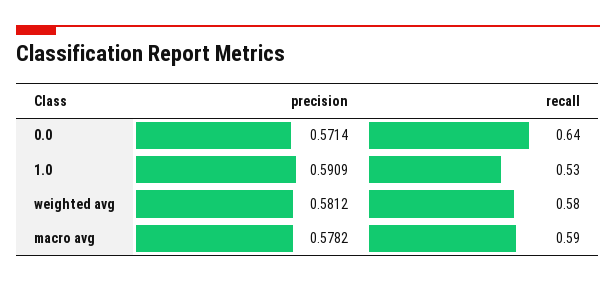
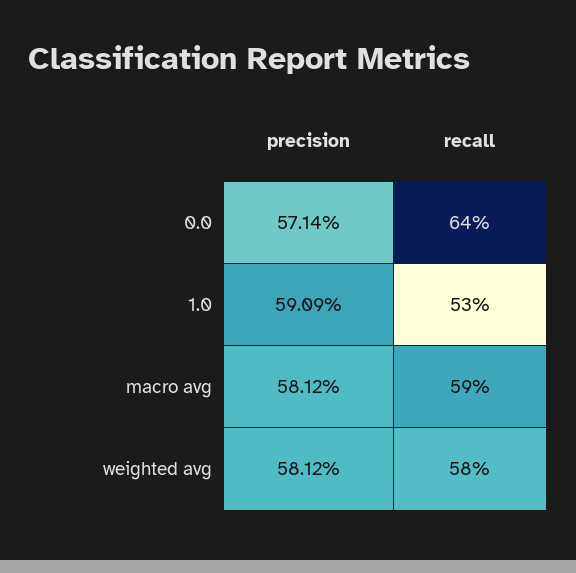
precision, macro avg: 0.5782 -> 0.5812

